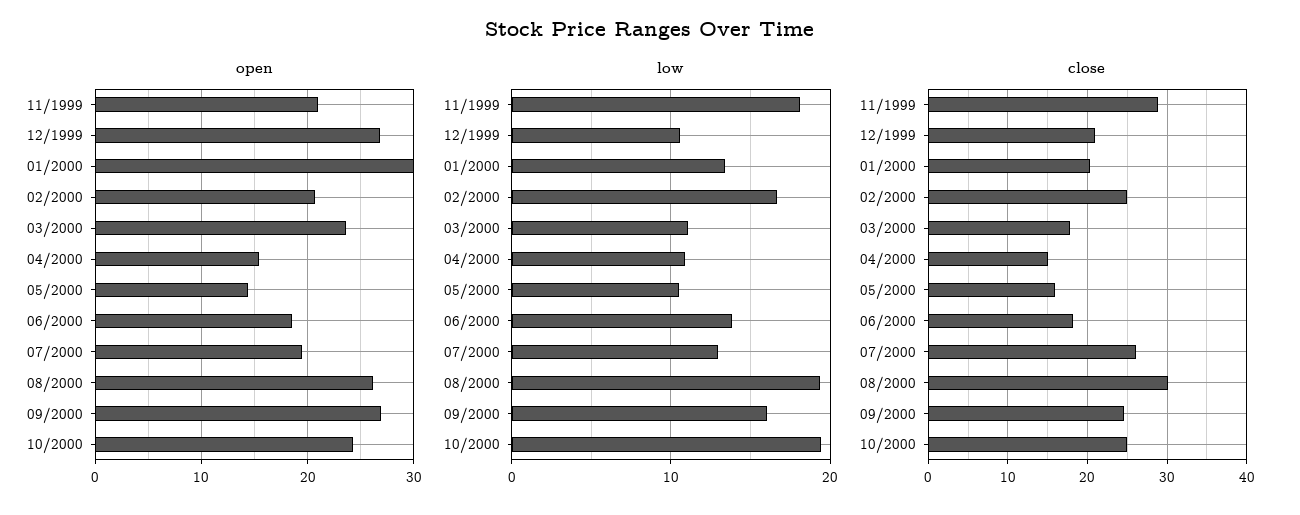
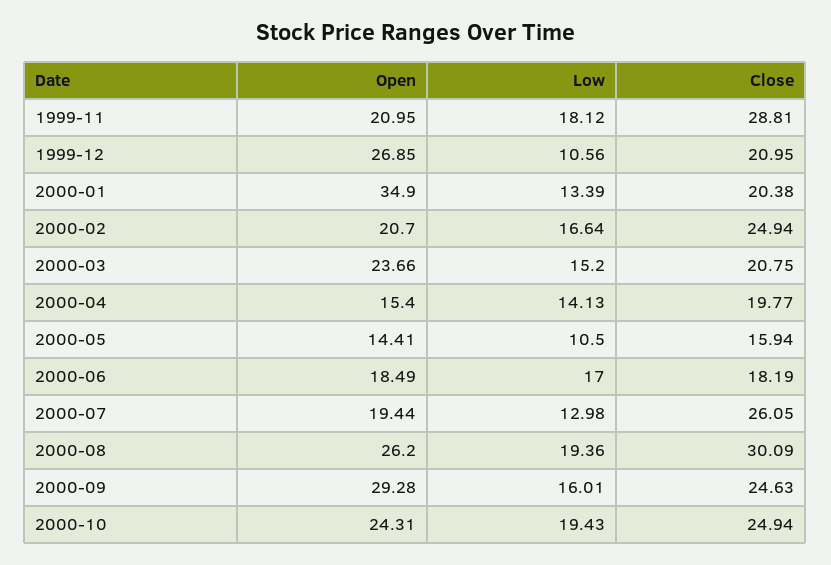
open, 01/2000: 30 -> 34.9
open, 09/2000: 27 -> 29.28
low, 03/2000: 11 -> 15.2
low, 04/2000: 11 -> 14.13
low, 06/2000: 14 -> 17
close, 03/2000: 18 -> 20.75
close, 04/2000: 15 -> 19.77

